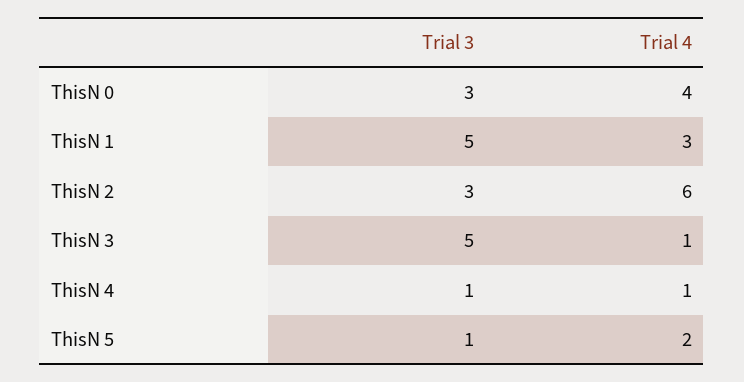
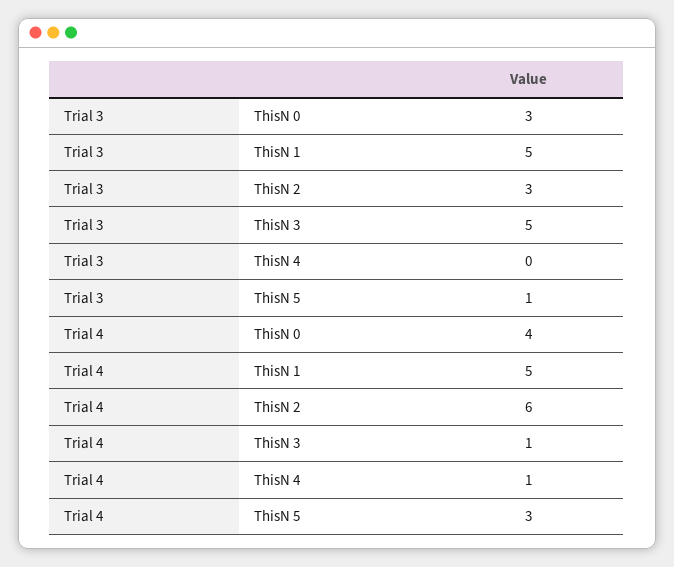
Trial 4, ThisN 1: 3 -> 5
Trial 3, ThisN 4: 1 -> 0
Trial 4, ThisN 5: 2 -> 3

